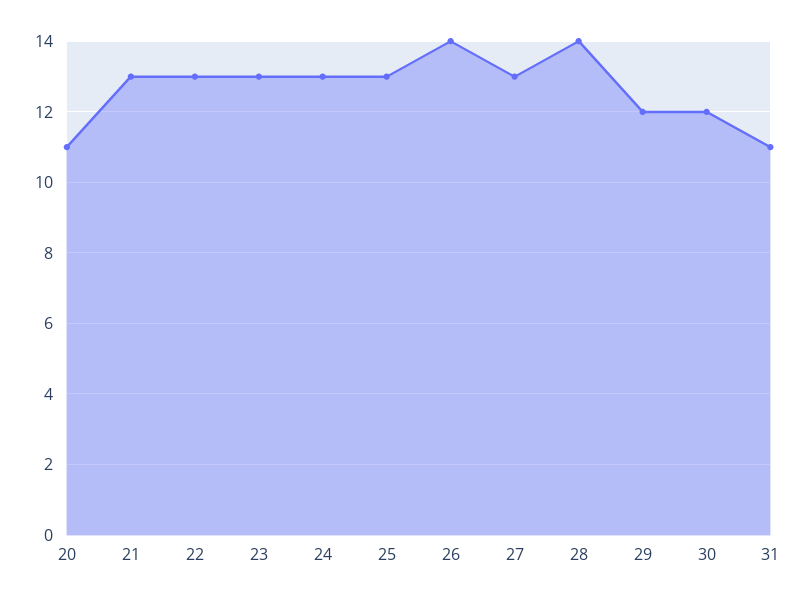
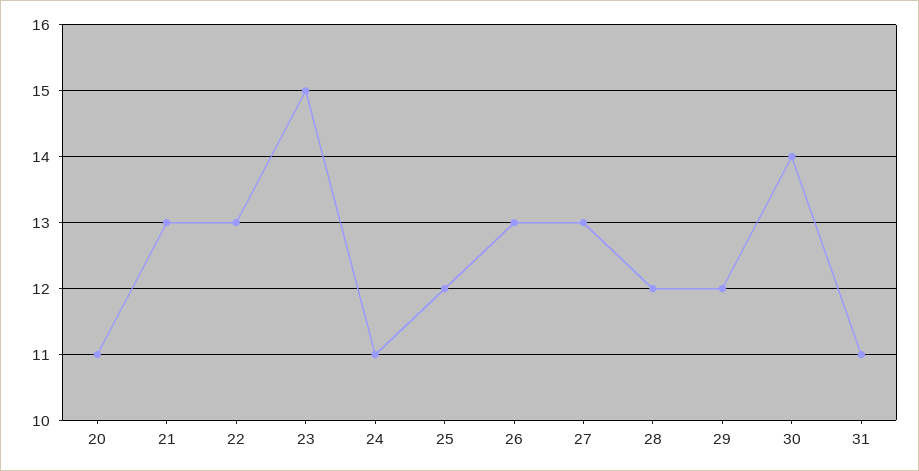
23: 13 -> 15
24: 13 -> 11
25: 13 -> 12
26: 14 -> 13
28: 14 -> 12
30: 12 -> 14

